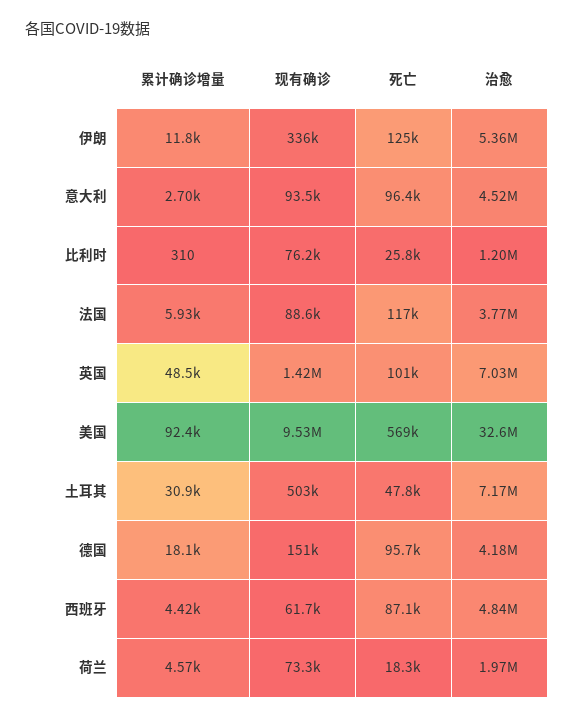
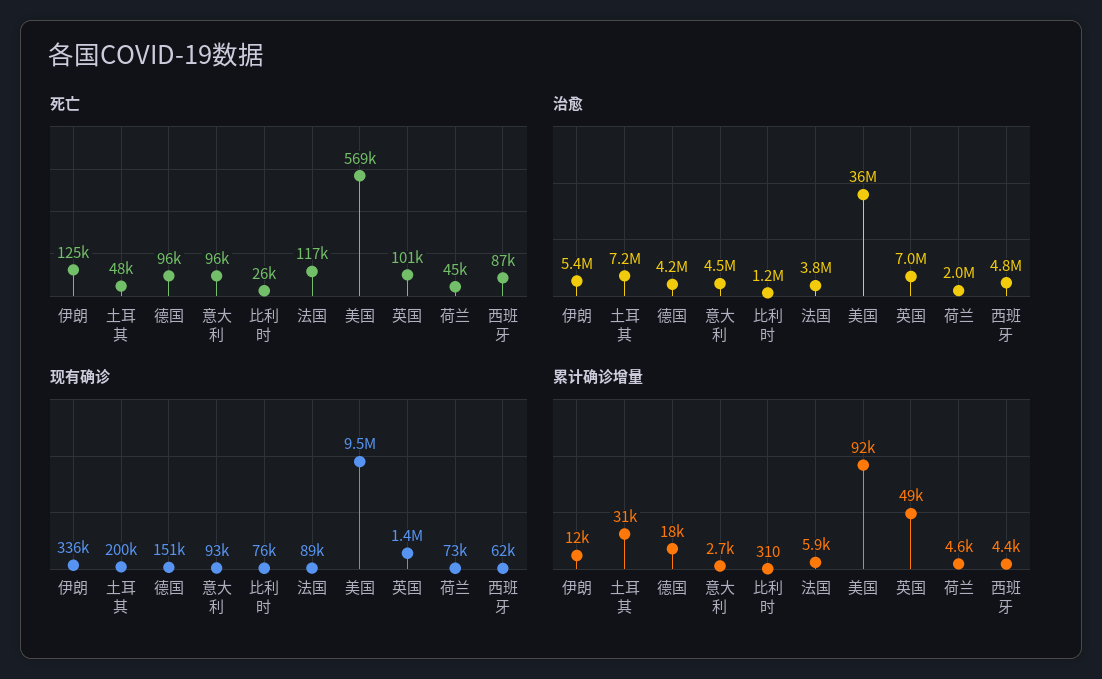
治愈, 美国: 32600000 -> 36000000
现有确诊, 土耳其: 503000 -> 200000
死亡, 荷兰: 18300 -> 45000

